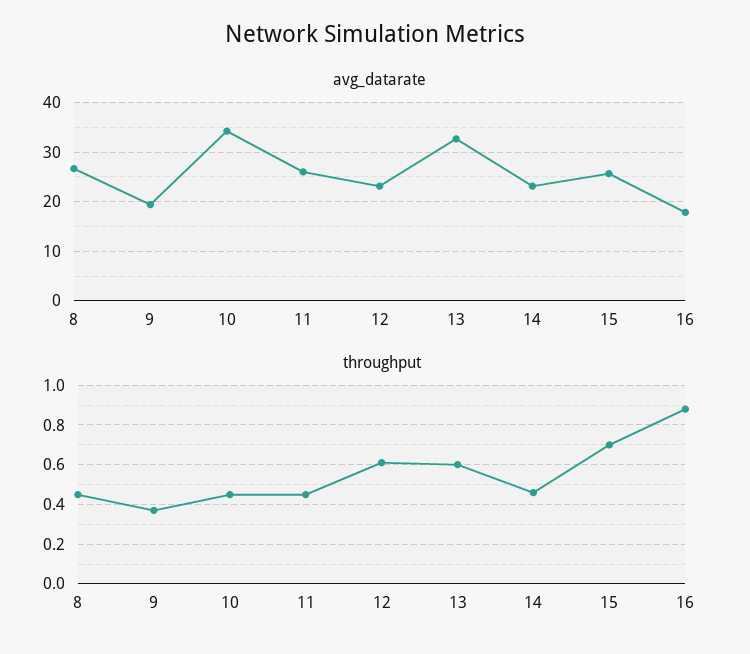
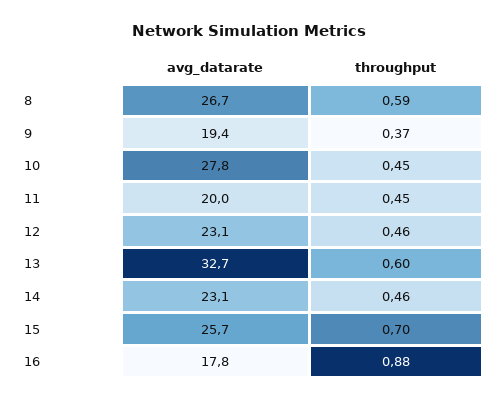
avg_datarate, 10: 34 -> 27.8
avg_datarate, 11: 26 -> 20
throughput, 8: 0.45 -> 0.59
throughput, 12: 0.6 -> 0.46

